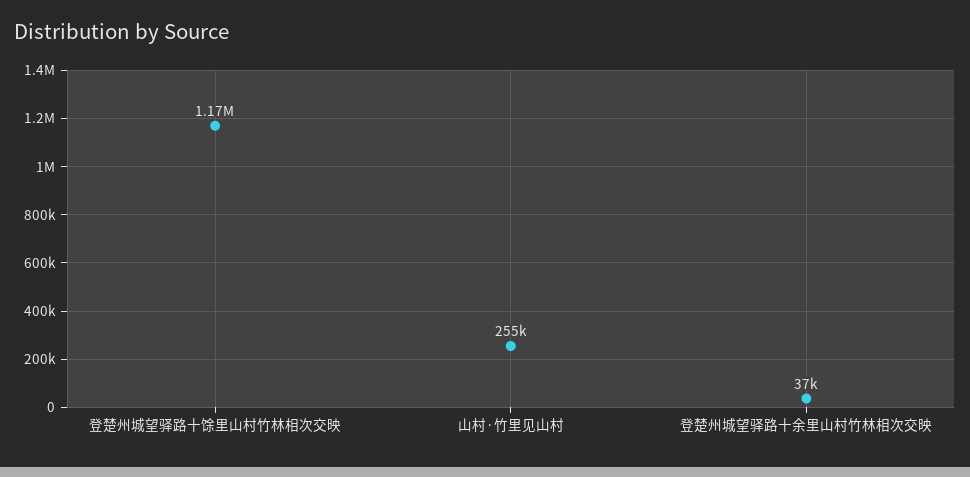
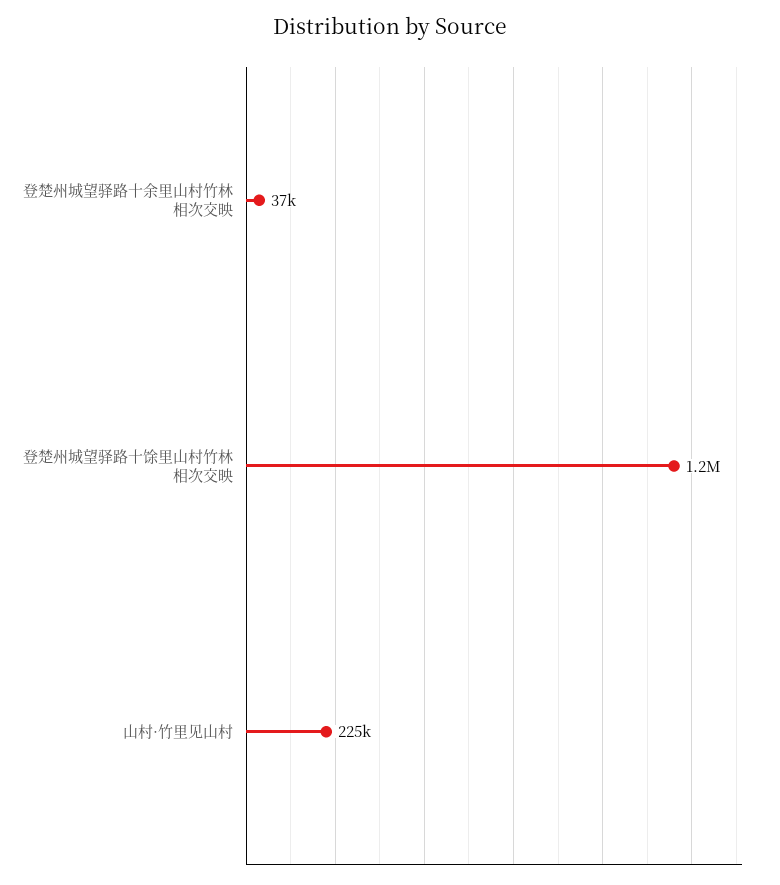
山村·竹里见山村: 255000 -> 225000

